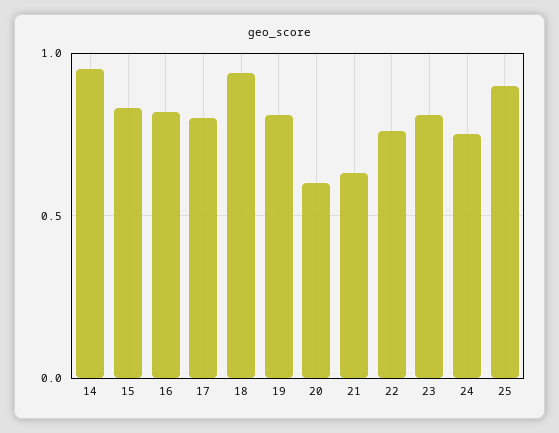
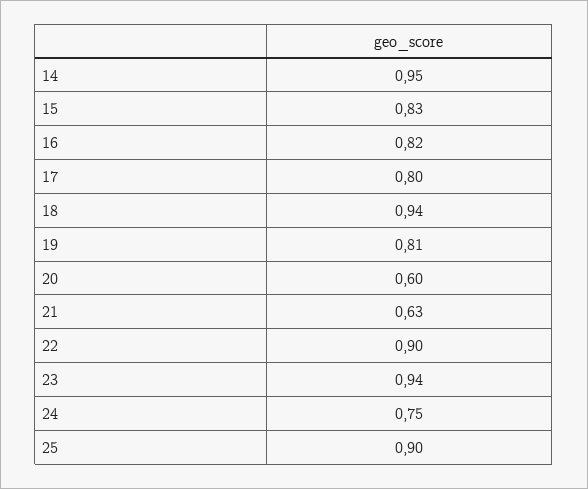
22: 0.75 -> 0.9
23: 0.8 -> 0.94

